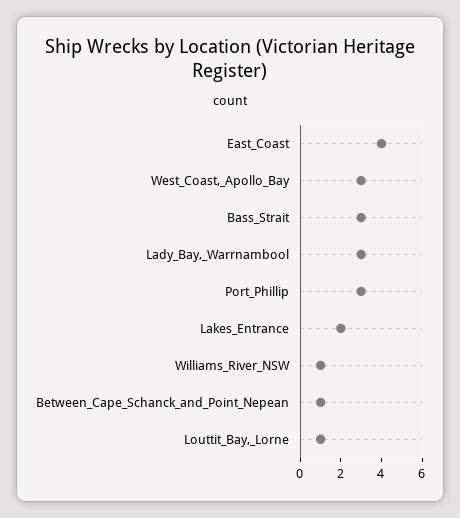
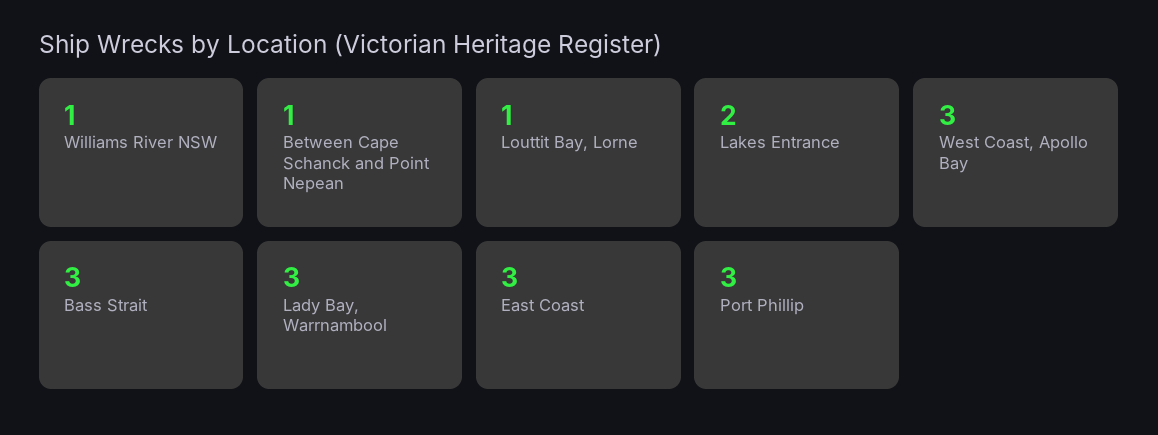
East_Coast: 4 -> 3

